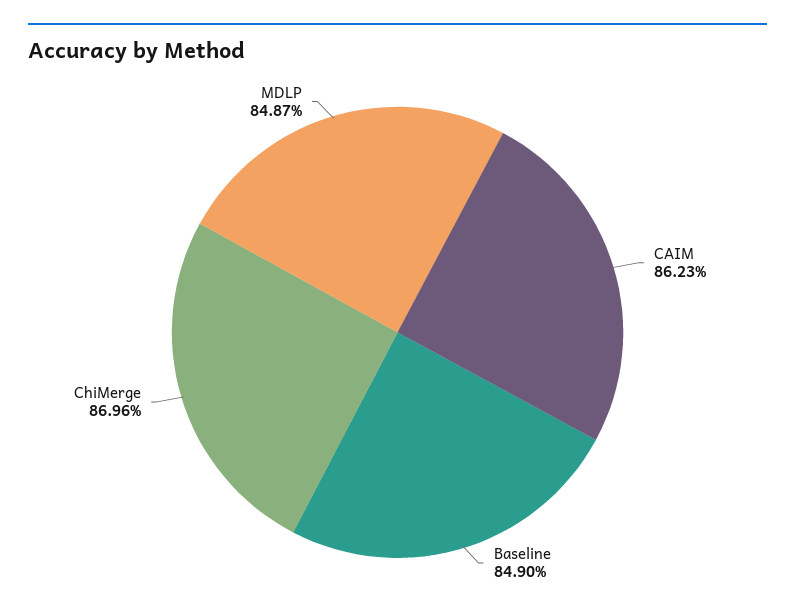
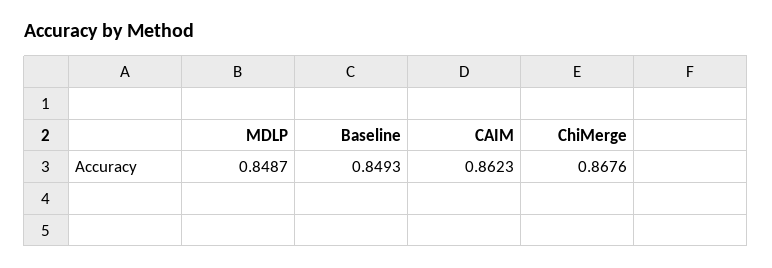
Baseline: 0.849 -> 0.8493
ChiMerge: 0.8696 -> 0.8676

